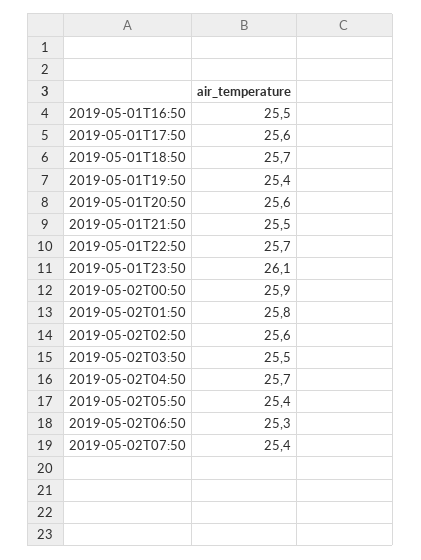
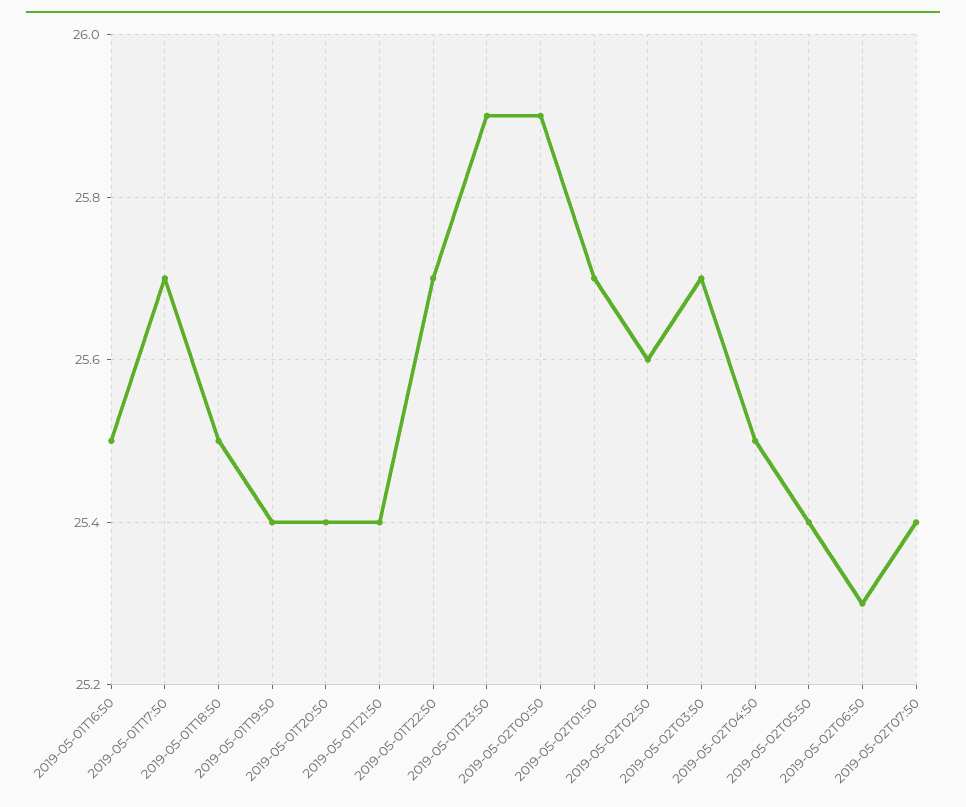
2019-05-01T17:50: 25.6 -> 25.7
2019-05-01T18:50: 25.7 -> 25.5
2019-05-01T20:50: 25.6 -> 25.4
2019-05-01T21:50: 25.5 -> 25.4
2019-05-01T23:50: 26.1 -> 25.9
2019-05-02T01:50: 25.8 -> 25.7
2019-05-02T03:50: 25.5 -> 25.7
2019-05-02T04:50: 25.7 -> 25.5

